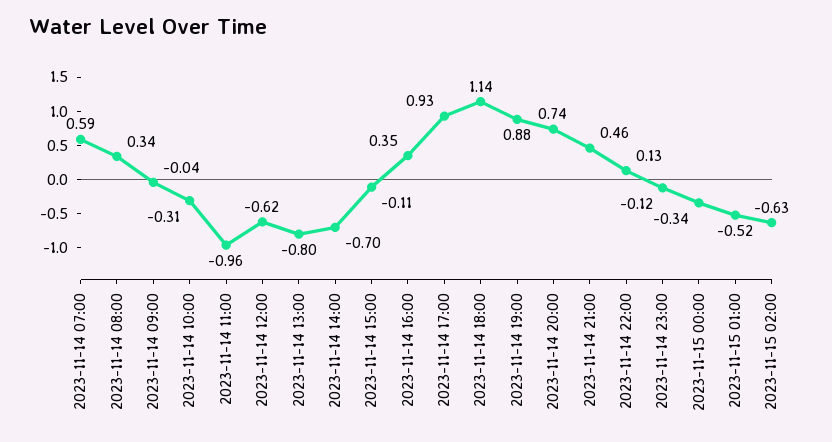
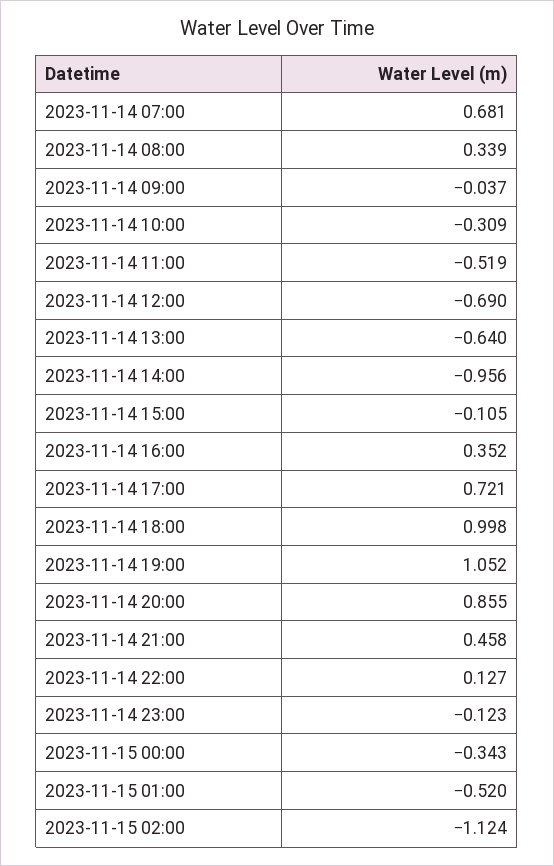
2023-11-14 07:00: 0.59 -> 0.681
2023-11-14 11:00: -0.96 -> -0.519
2023-11-14 12:00: -0.62 -> -0.69
2023-11-14 13:00: -0.8 -> -0.64
2023-11-14 14:00: -0.7 -> -0.956
2023-11-14 17:00: 0.93 -> 0.721
2023-11-14 18:00: 1.14 -> 0.998
2023-11-14 19:00: 0.88 -> 1.052
2023-11-14 20:00: 0.74 -> 0.855
2023-11-15 02:00: -0.63 -> -1.124

